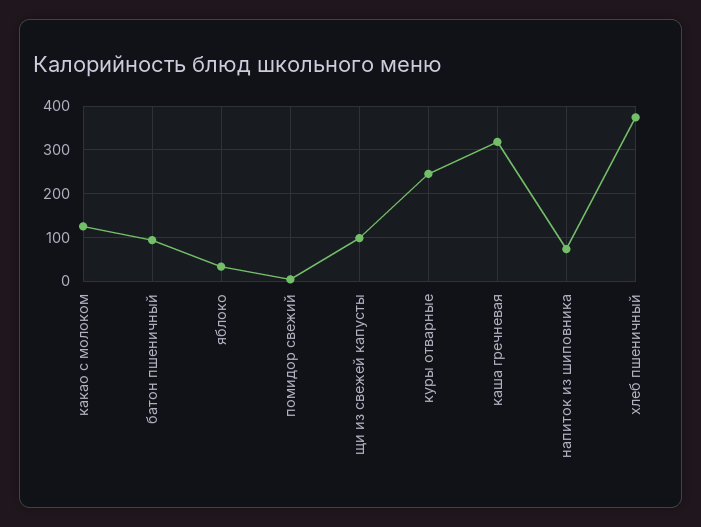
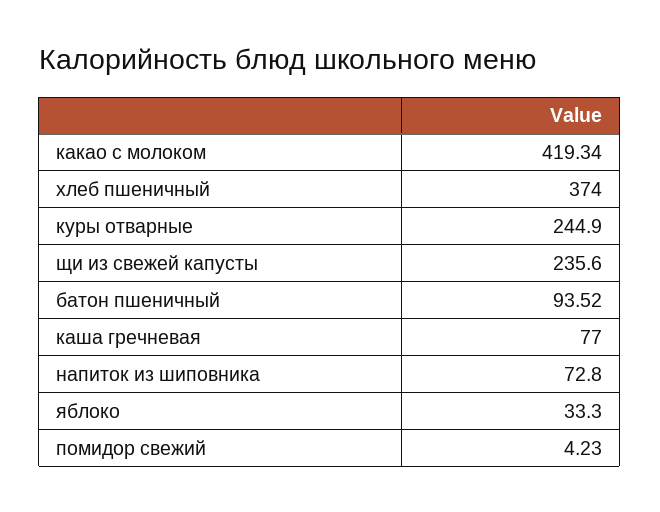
какао с молоком: 120 -> 419.34
щи из свежей капусты: 100 -> 235.6
каша гречневая: 320 -> 77

